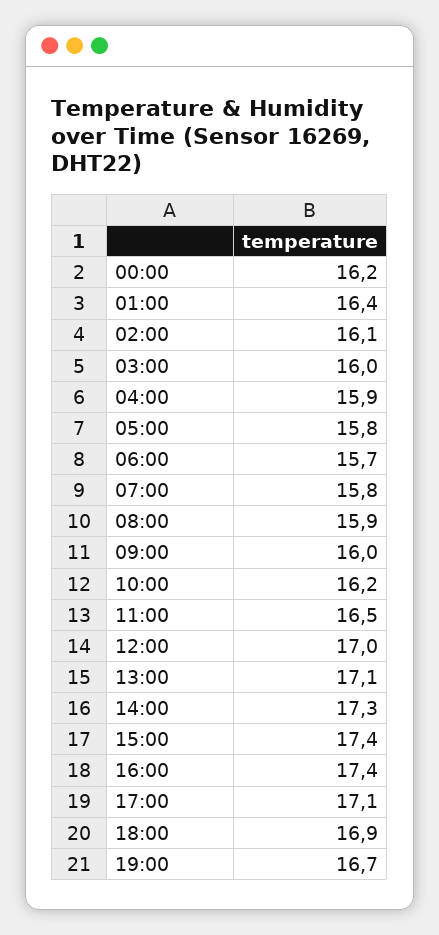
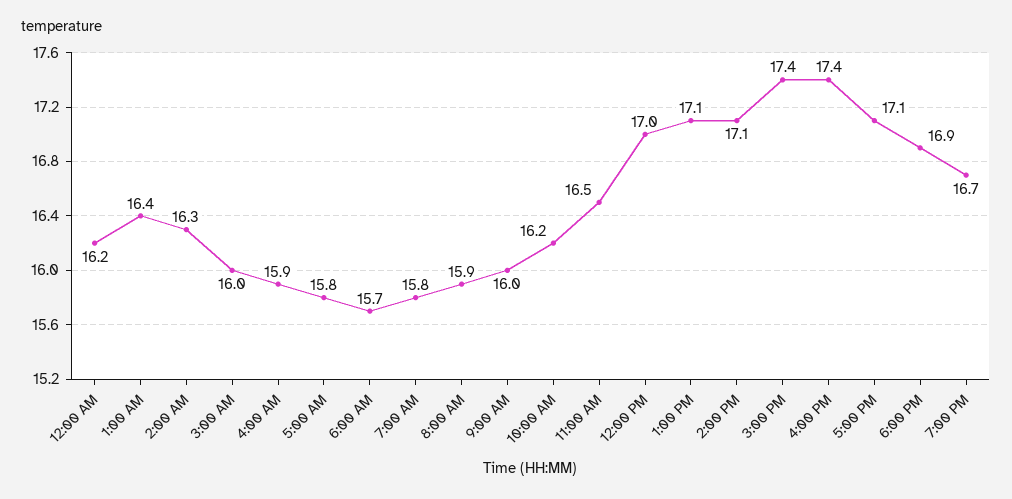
02:00: 16.1 -> 16.3
14:00: 17.3 -> 17.1

